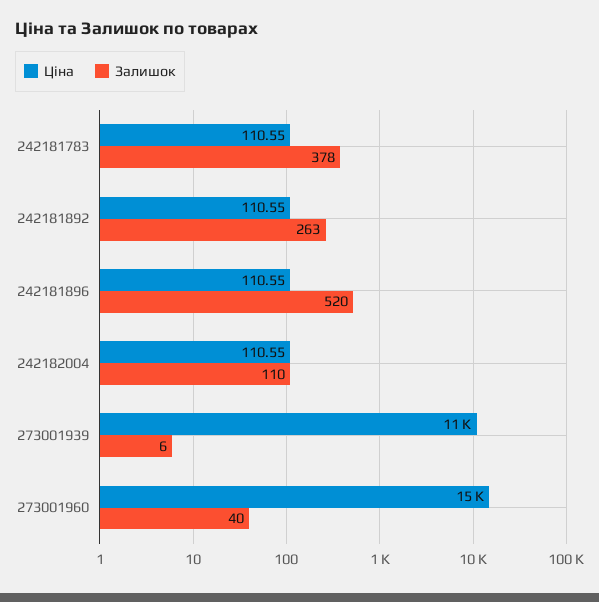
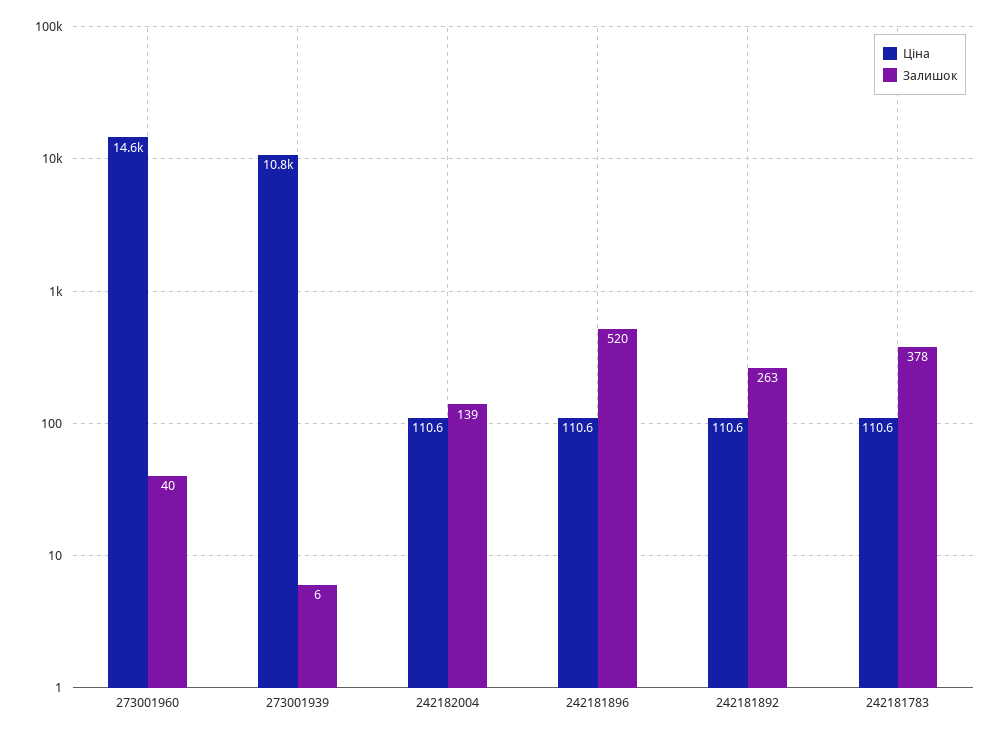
Залишок, 242182004: 110 -> 139

